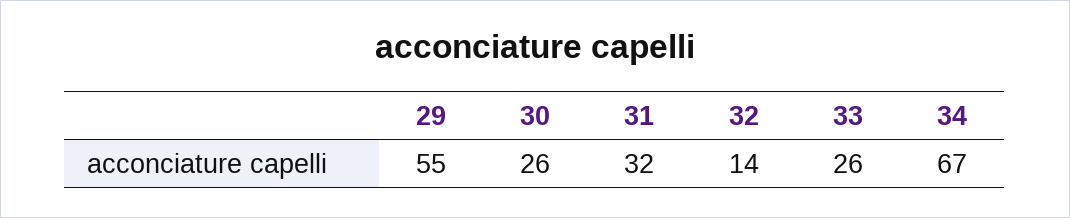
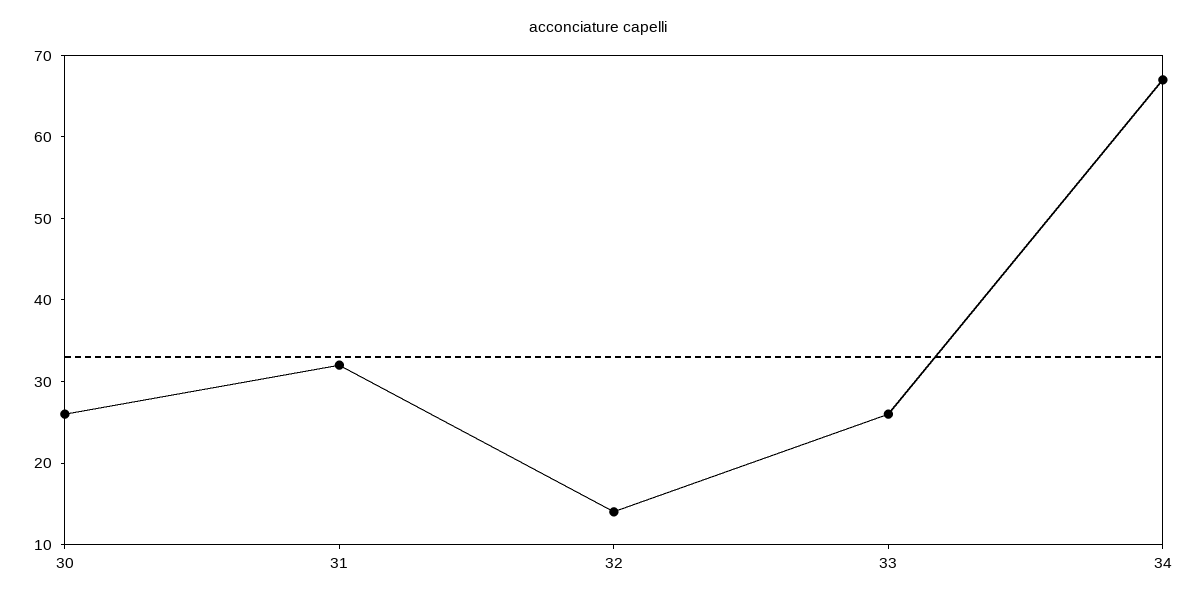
29: 55 -> none

